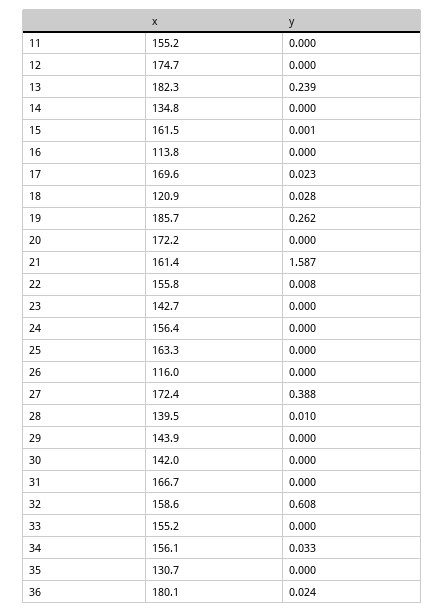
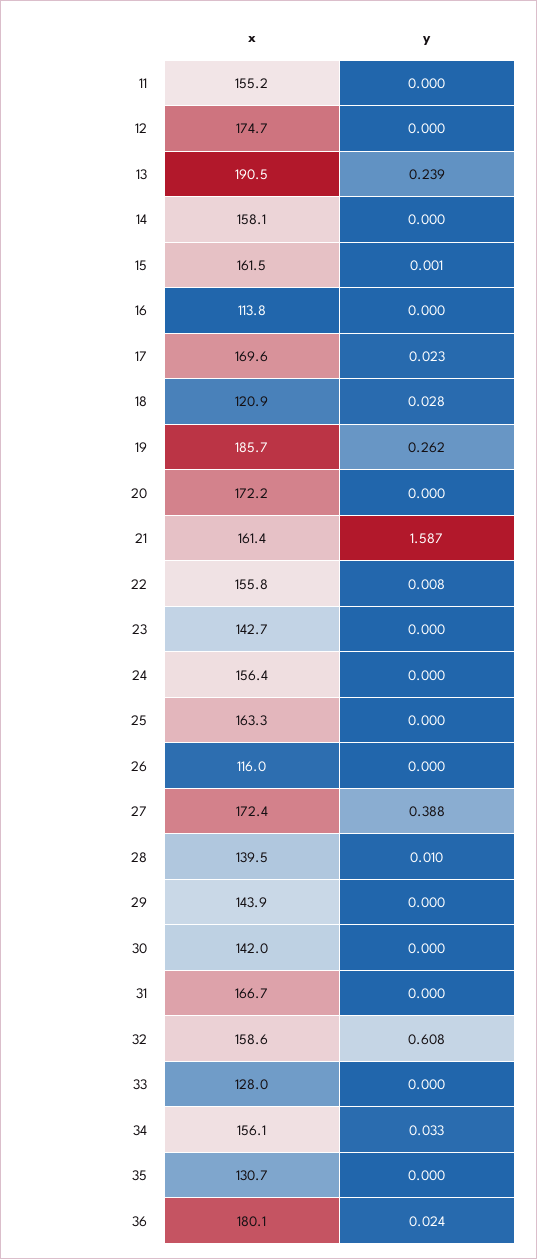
x, 13: 182.3 -> 190.5
x, 14: 134.8 -> 158.1
x, 33: 155.2 -> 128

